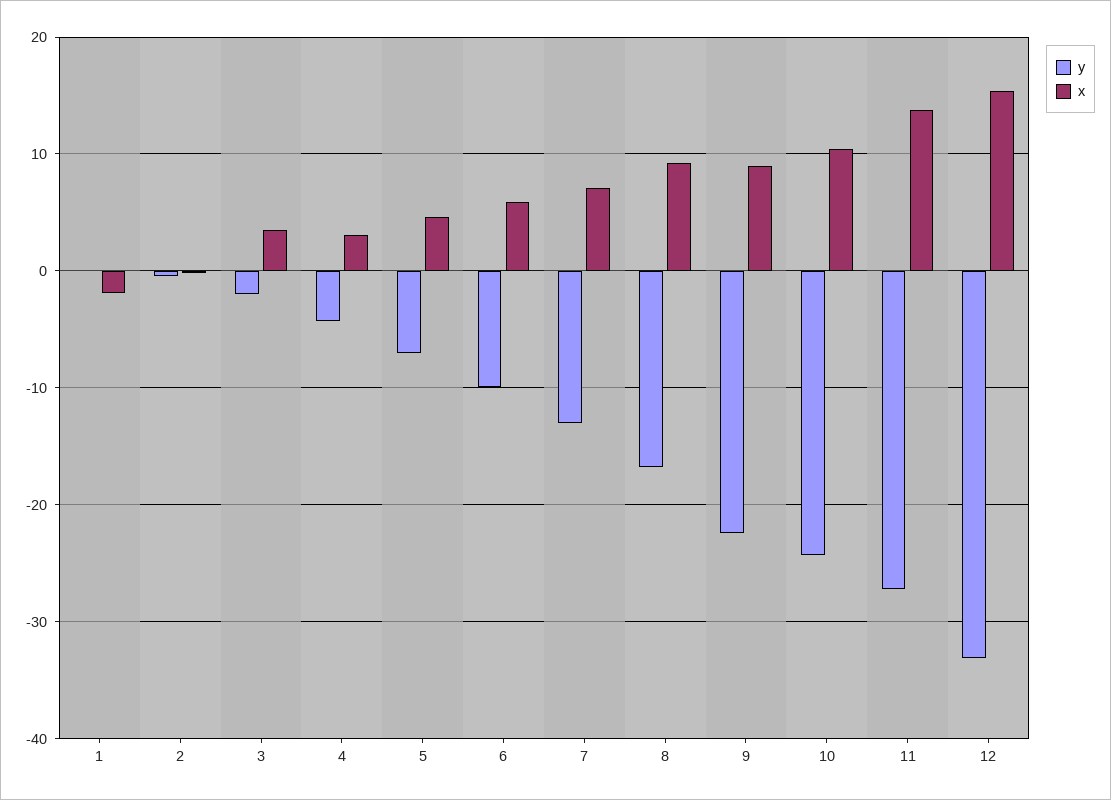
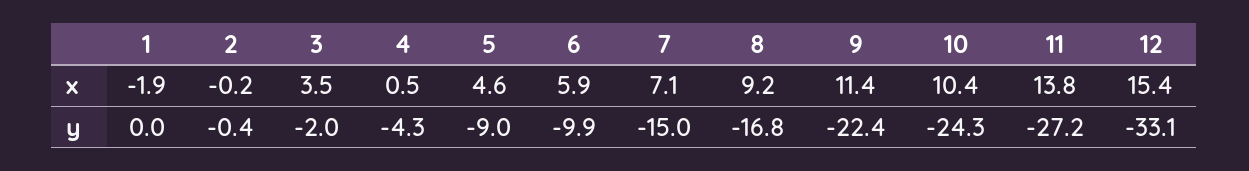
x, 4: 3 -> 0.5
y, 5: -7 -> -9
y, 7: -13 -> -15
x, 9: 9 -> 11.4

